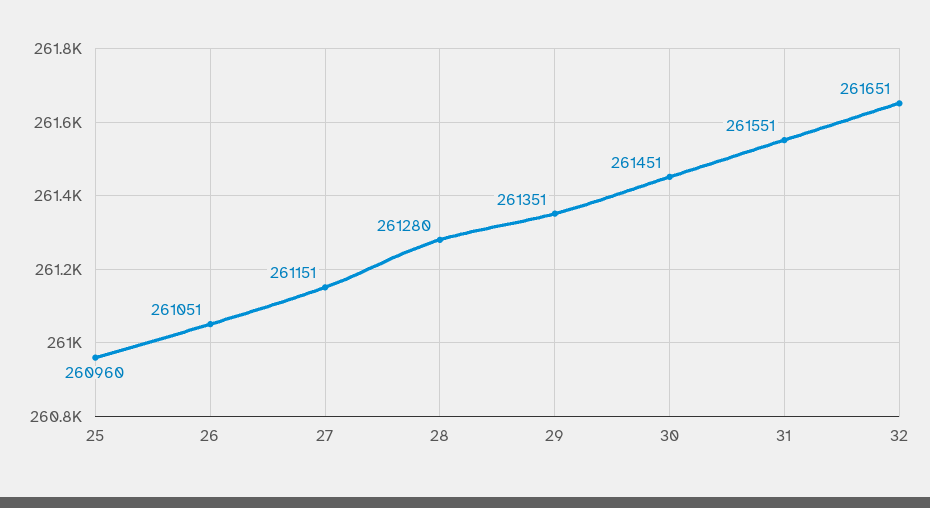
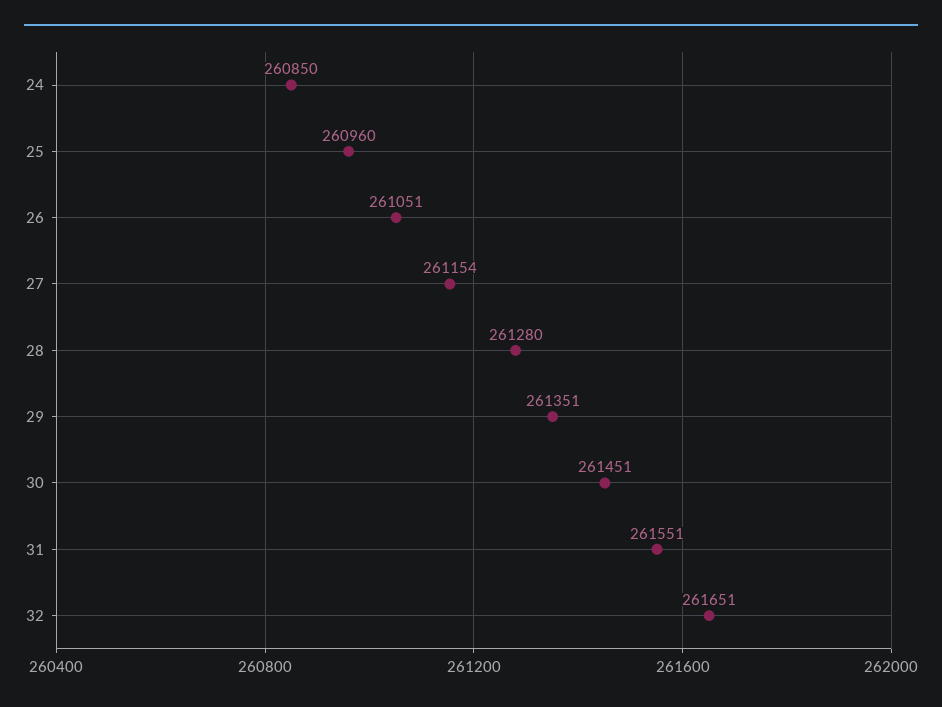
27: 261151 -> 261154
24: none -> 260850

